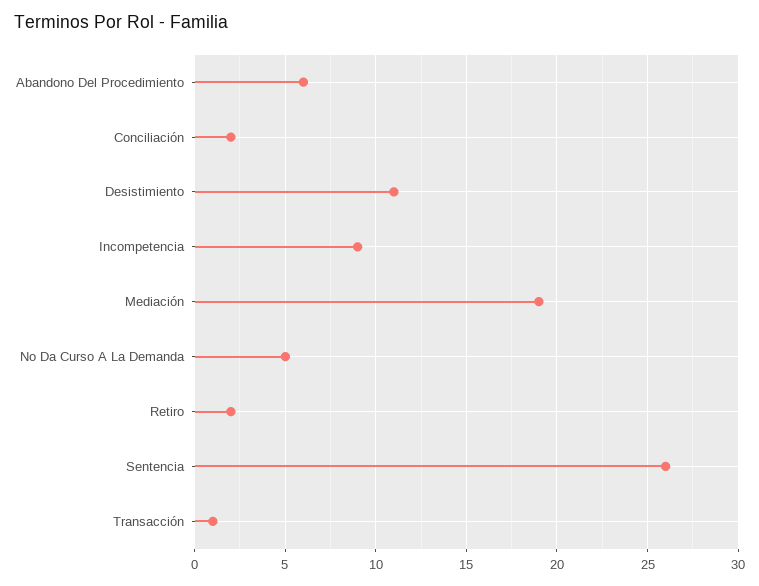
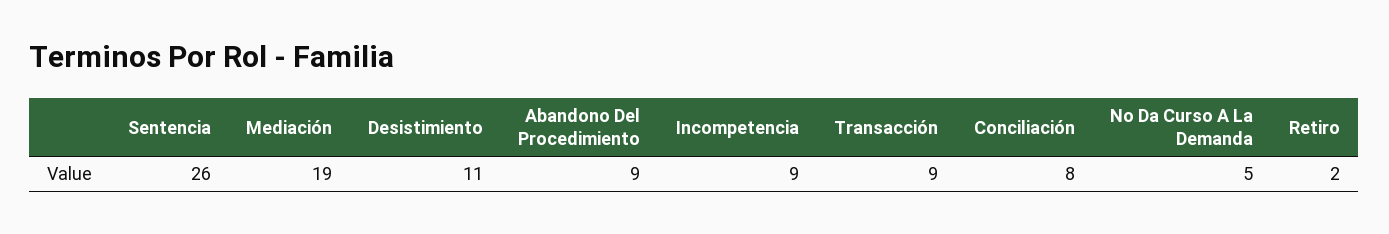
Abandono Del Procedimiento: 6 -> 9
Conciliación: 2 -> 8
Transacción: 1 -> 9

